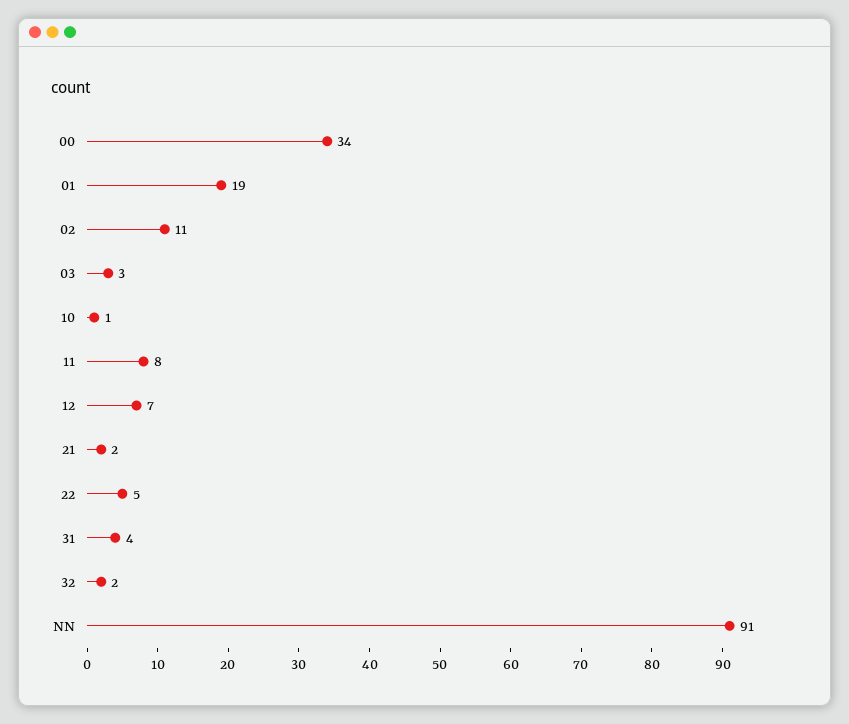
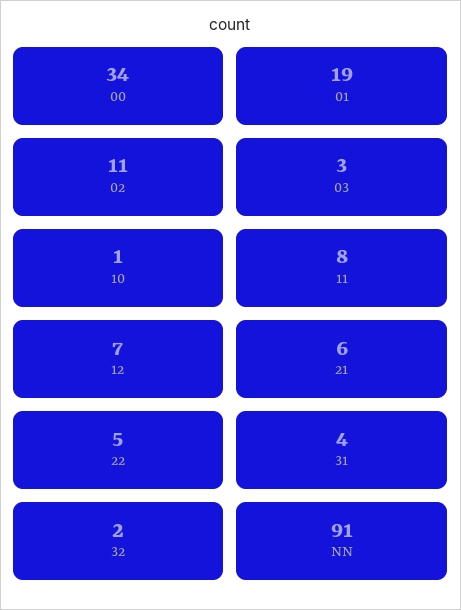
21: 2 -> 6

